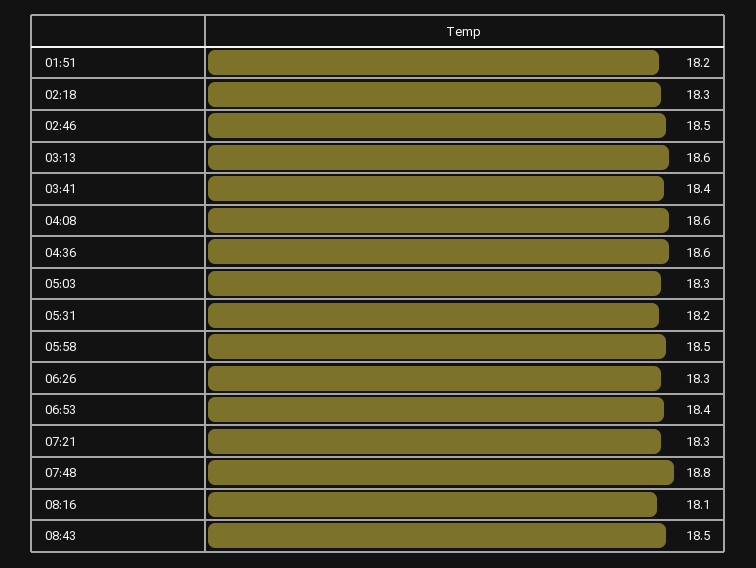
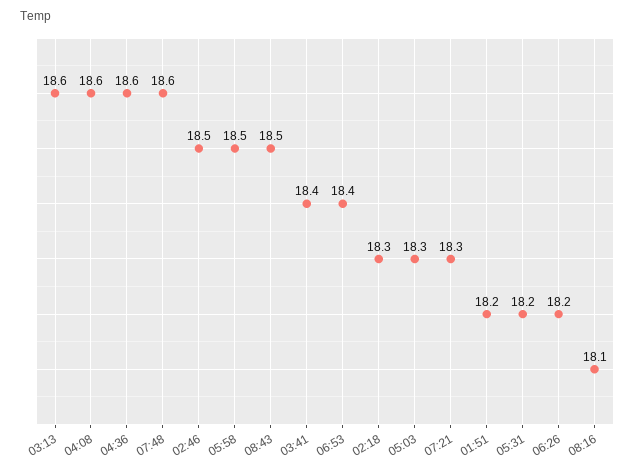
06:26: 18.3 -> 18.2
07:48: 18.8 -> 18.6

